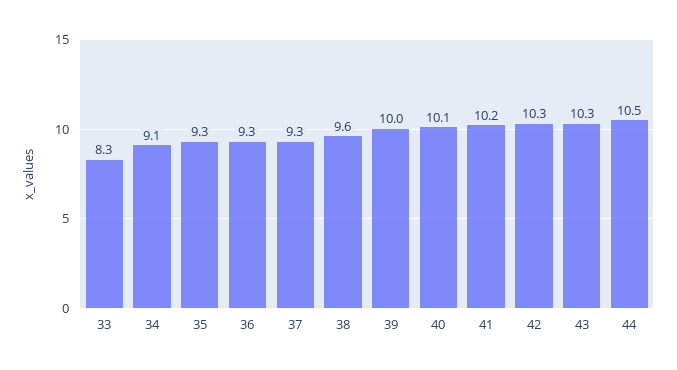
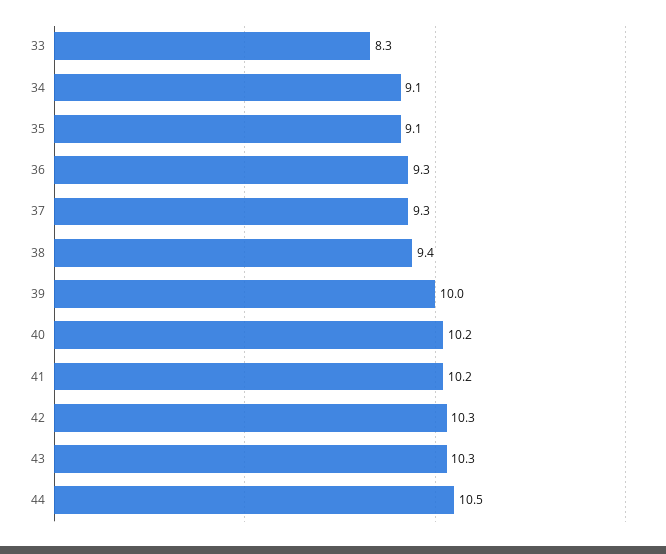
35: 9.3 -> 9.1
38: 9.6 -> 9.4
40: 10.1 -> 10.2

